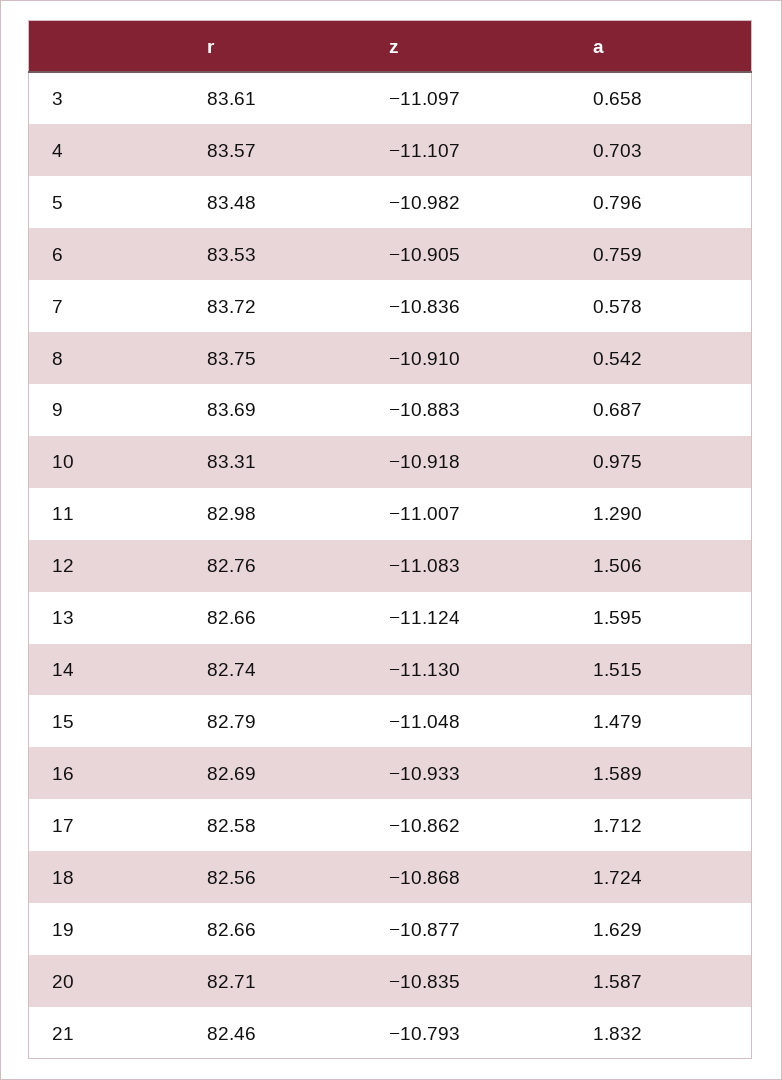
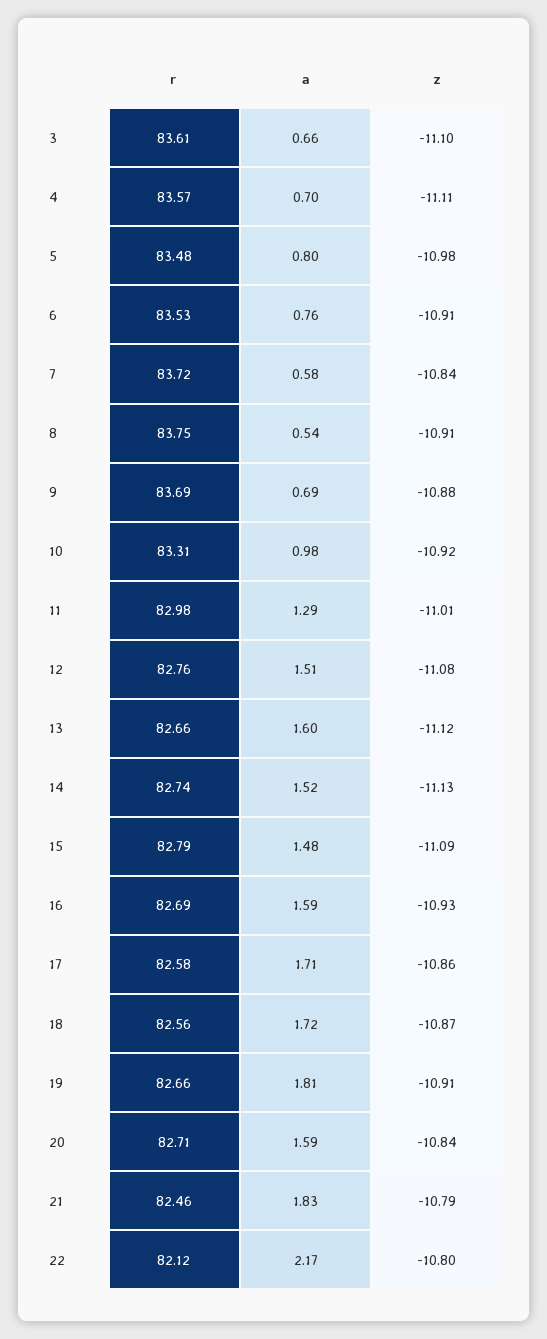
z, 15: -11.048 -> -11.09
z, 19: -10.877 -> -10.91
a, 19: 1.629 -> 1.81
r, 22: none -> 82.12
a, 22: none -> 2.17
z, 22: none -> -10.8

